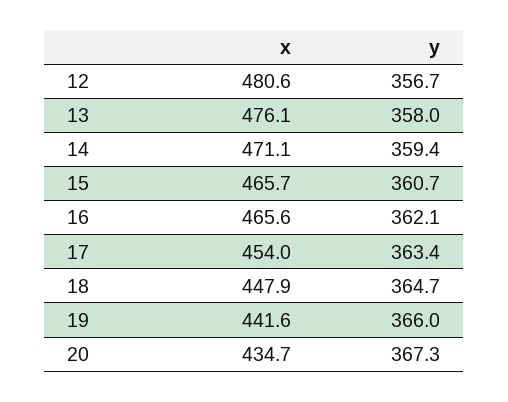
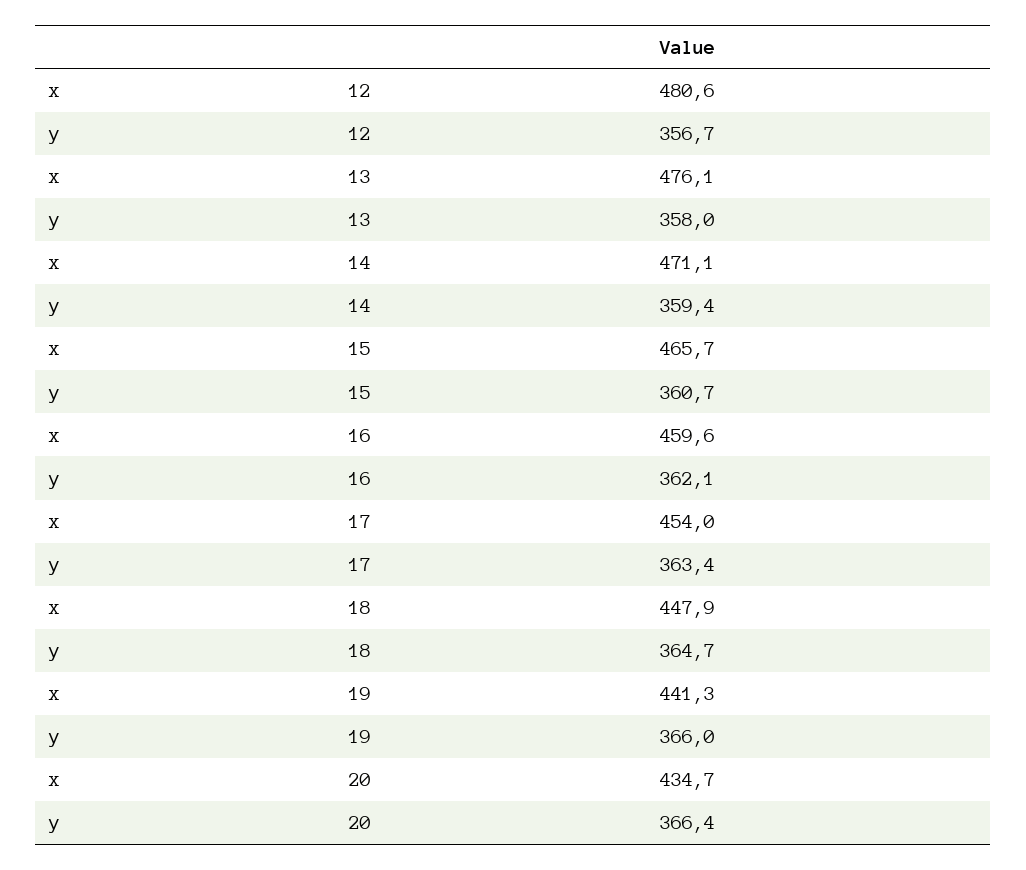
x, 16: 465.6 -> 459.6
x, 19: 441.6 -> 441.3
y, 20: 367.3 -> 366.4

